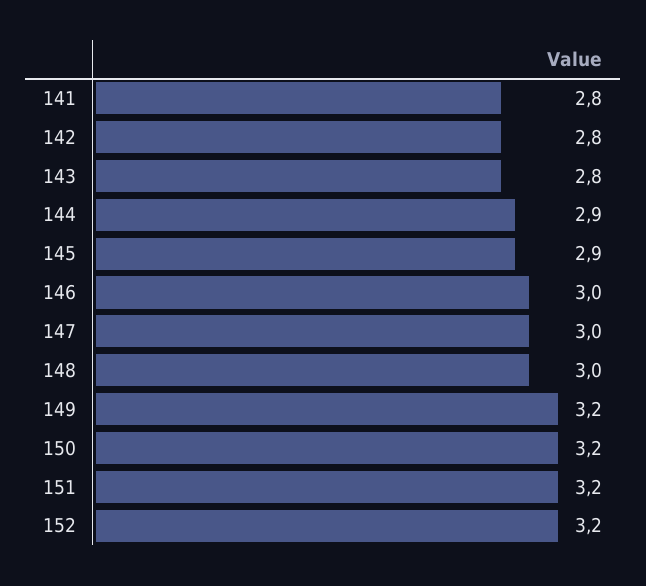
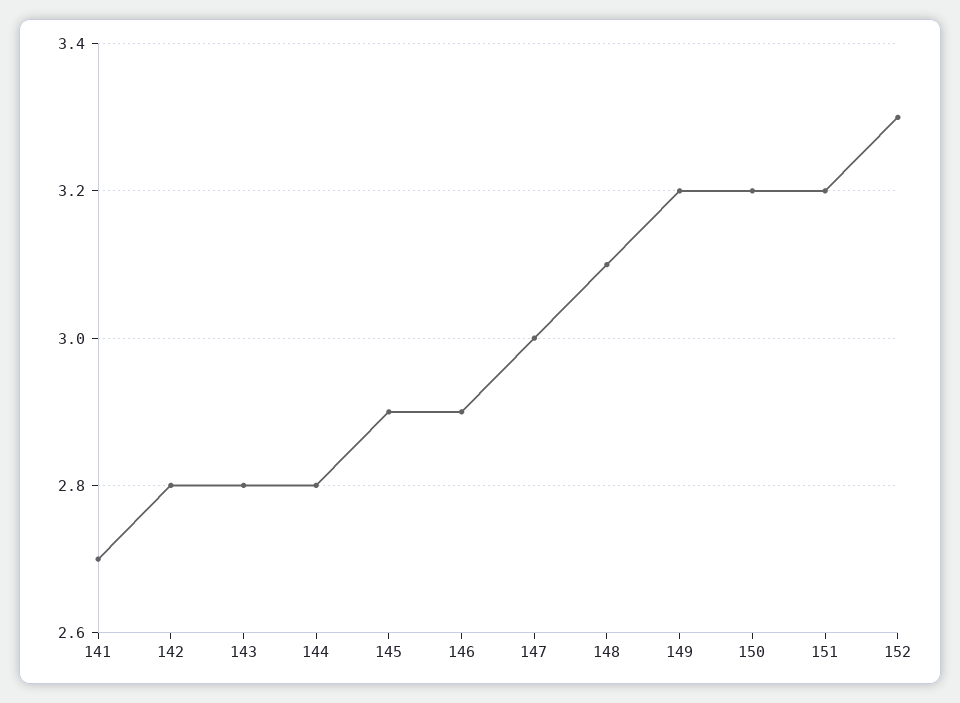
141: 2.8 -> 2.7
144: 2.9 -> 2.8
146: 3 -> 2.9
148: 3 -> 3.1
152: 3.2 -> 3.3

